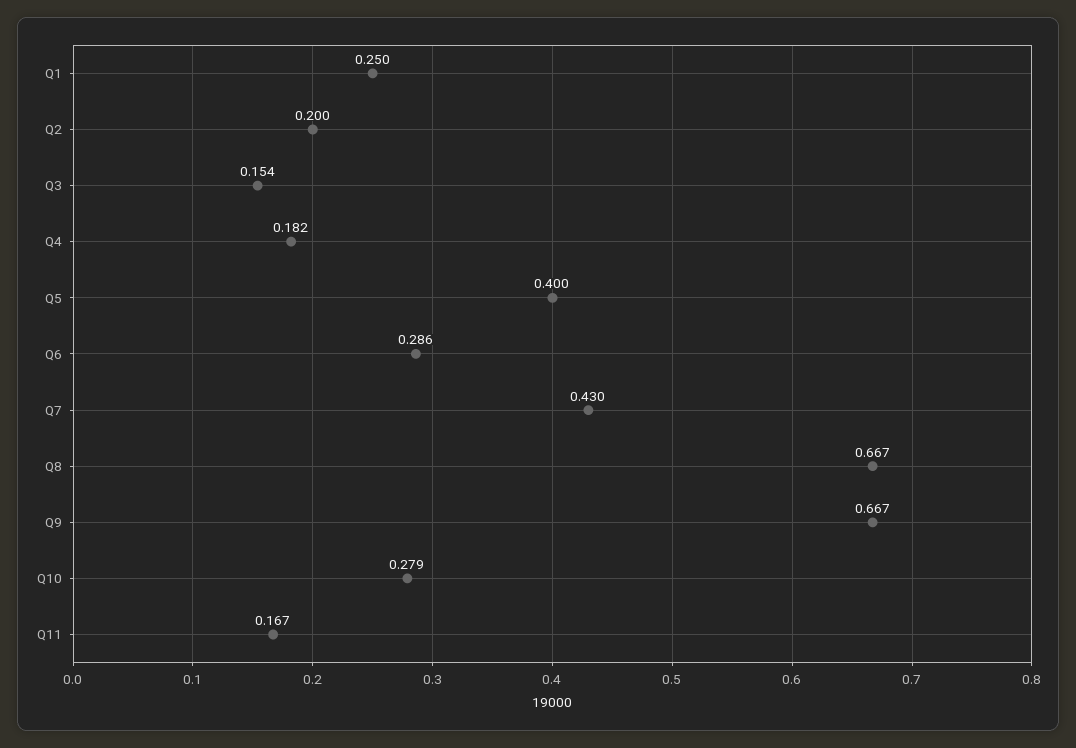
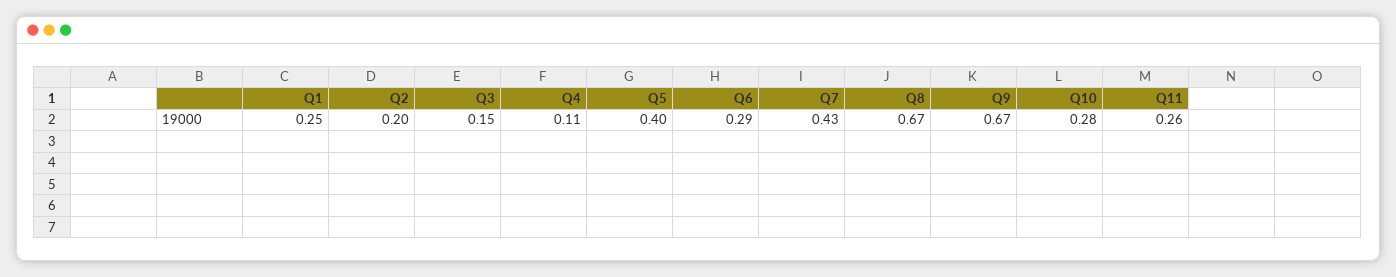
Q4: 0.182 -> 0.11
Q11: 0.167 -> 0.26

